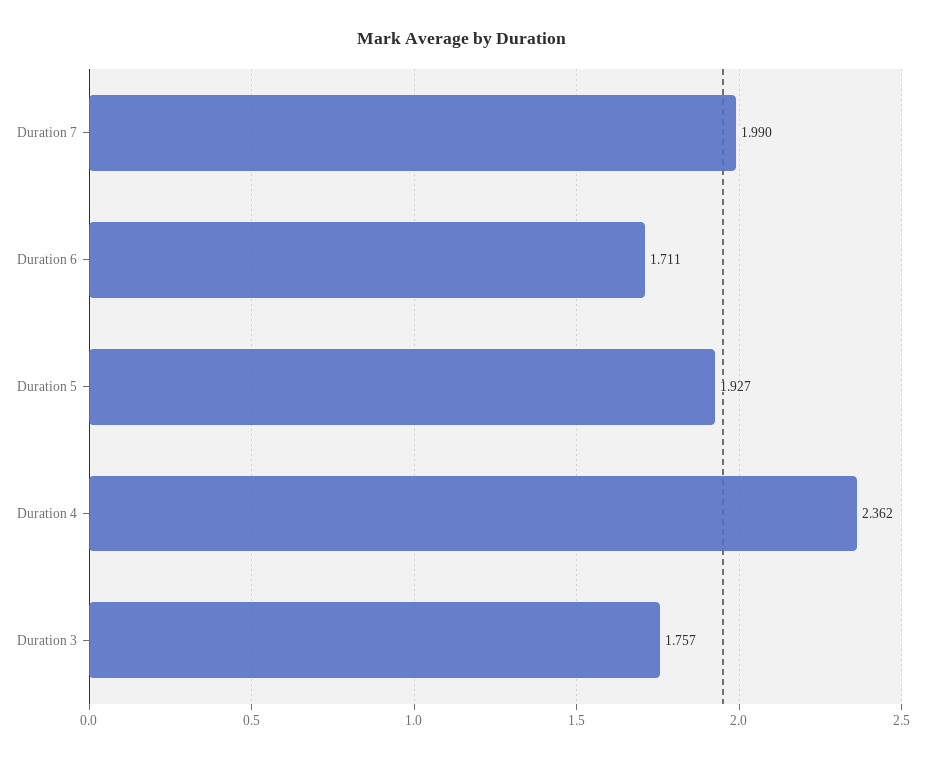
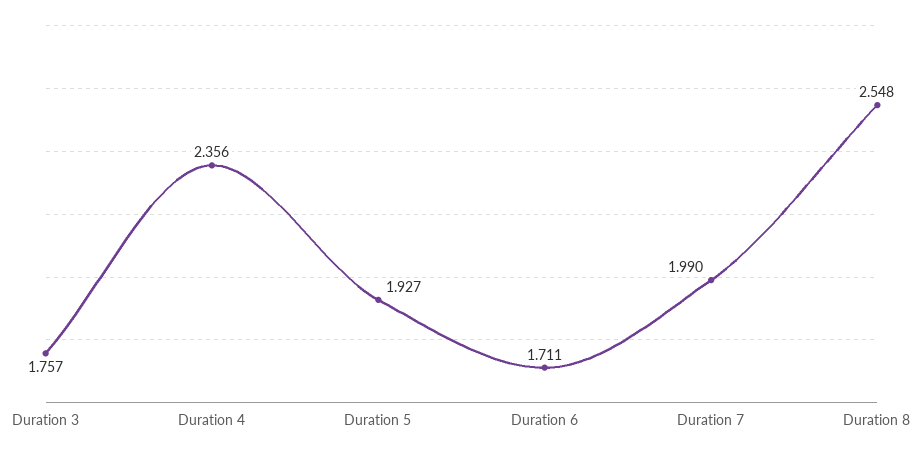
Duration 4: 2.362 -> 2.356
Duration 8: none -> 2.548

